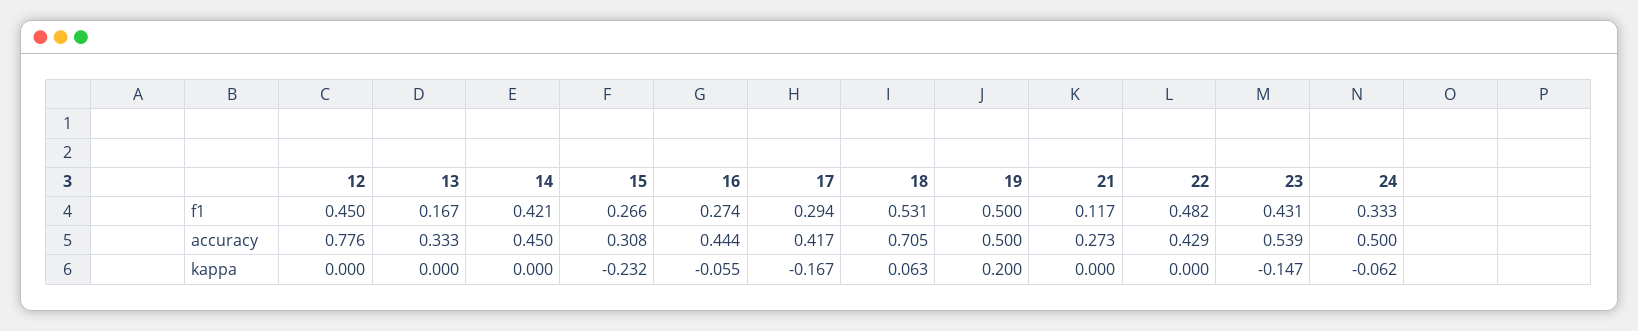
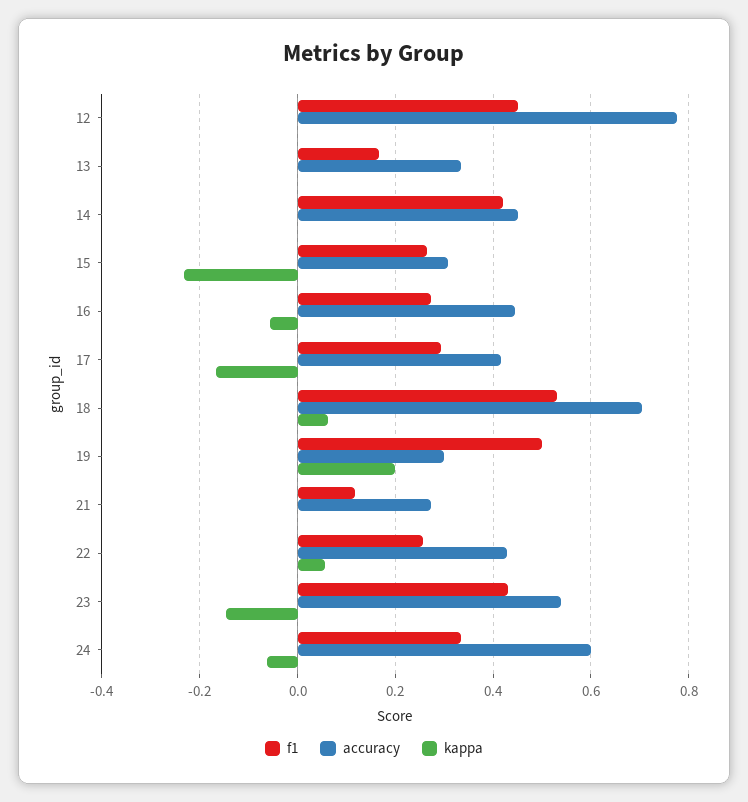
f1, 22: 0.482 -> 0.26
accuracy, 19: 0.5 -> 0.3
accuracy, 24: 0.5 -> 0.6
kappa, 22: 0 -> 0.06

